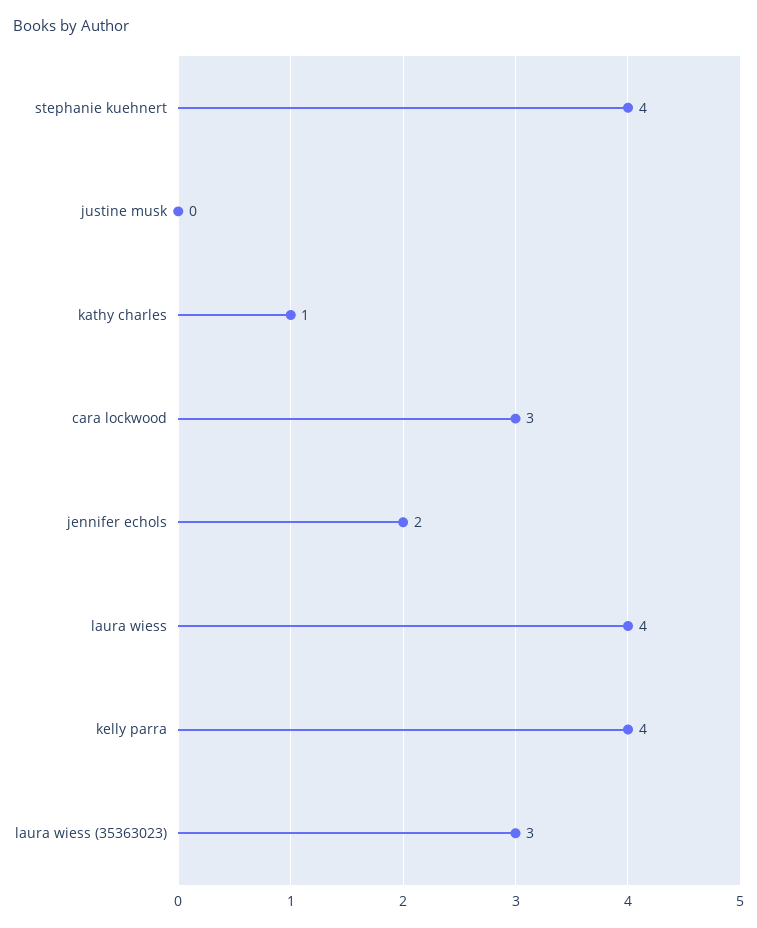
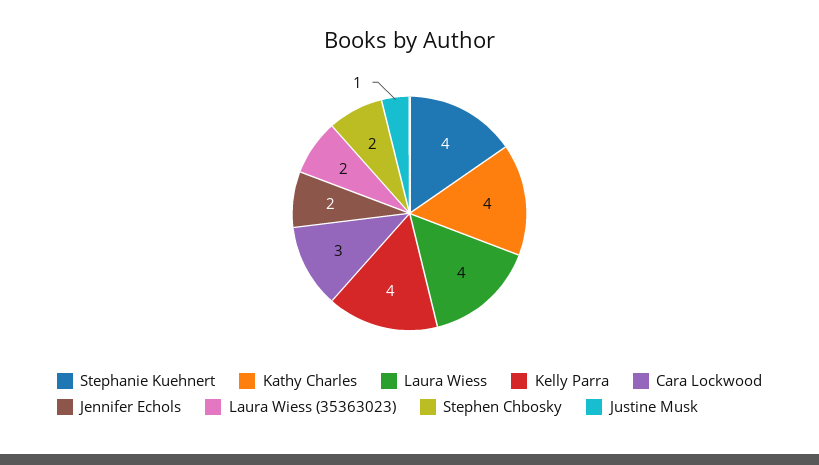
justine musk: 0 -> 1
kathy charles: 1 -> 4
laura wiess (35363023): 3 -> 2
Stephen Chbosky: none -> 2

